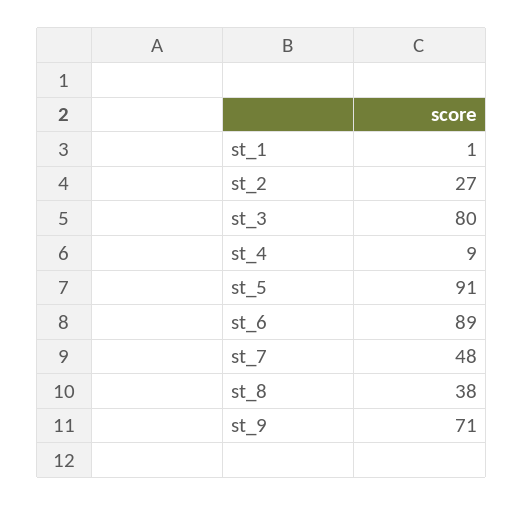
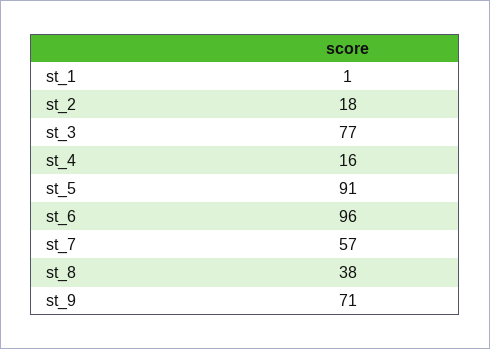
st_2: 27 -> 18
st_3: 80 -> 77
st_4: 9 -> 16
st_6: 89 -> 96
st_7: 48 -> 57

